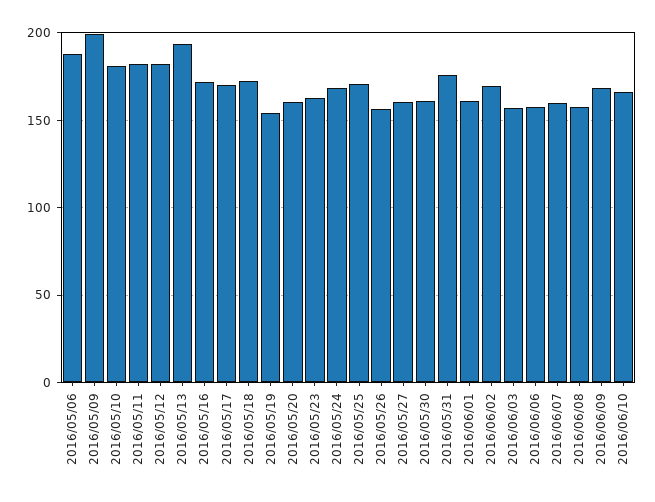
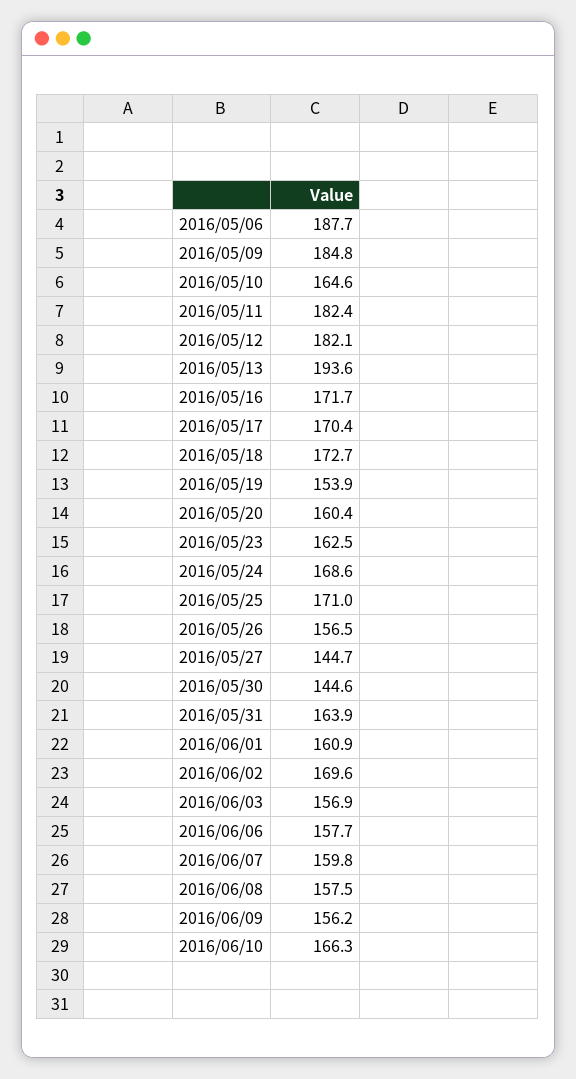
2016/05/09: 200 -> 184.8
2016/05/10: 180 -> 164.6
2016/05/27: 160 -> 144.7
2016/05/30: 160 -> 144.6
2016/05/31: 175 -> 163.9
2016/06/09: 170 -> 156.2

